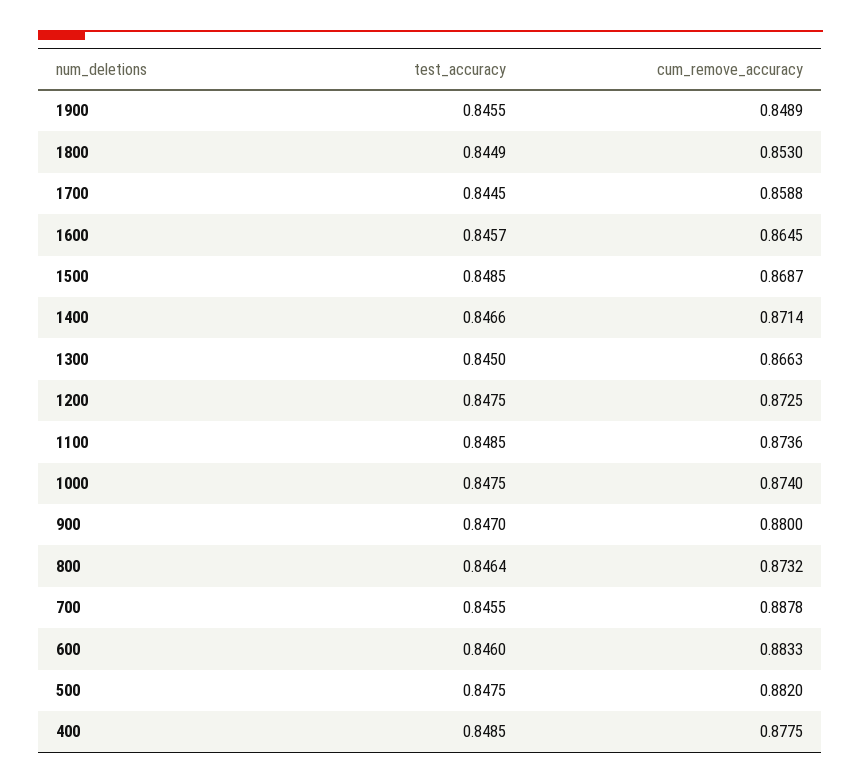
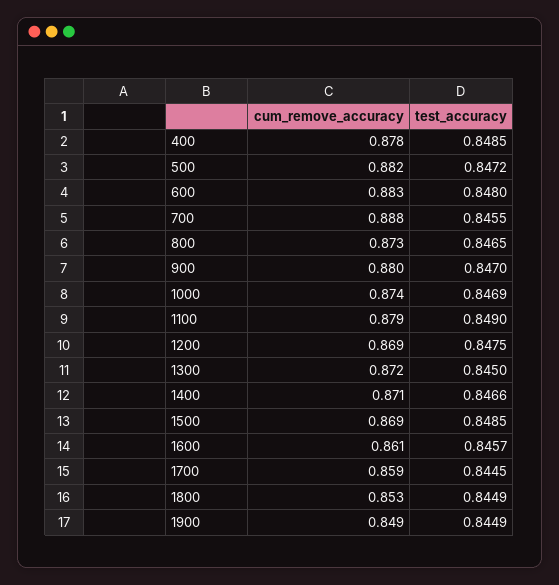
test_accuracy, 1900: 0.8455 -> 0.8449
cum_remove_accuracy, 1600: 0.8645 -> 0.861
cum_remove_accuracy, 1300: 0.8663 -> 0.872
cum_remove_accuracy, 1200: 0.8725 -> 0.869
test_accuracy, 1100: 0.8485 -> 0.849
cum_remove_accuracy, 1100: 0.8736 -> 0.879
test_accuracy, 1000: 0.8475 -> 0.8469
test_accuracy, 800: 0.8464 -> 0.8465
test_accuracy, 600: 0.846 -> 0.848
test_accuracy, 500: 0.8475 -> 0.8472

